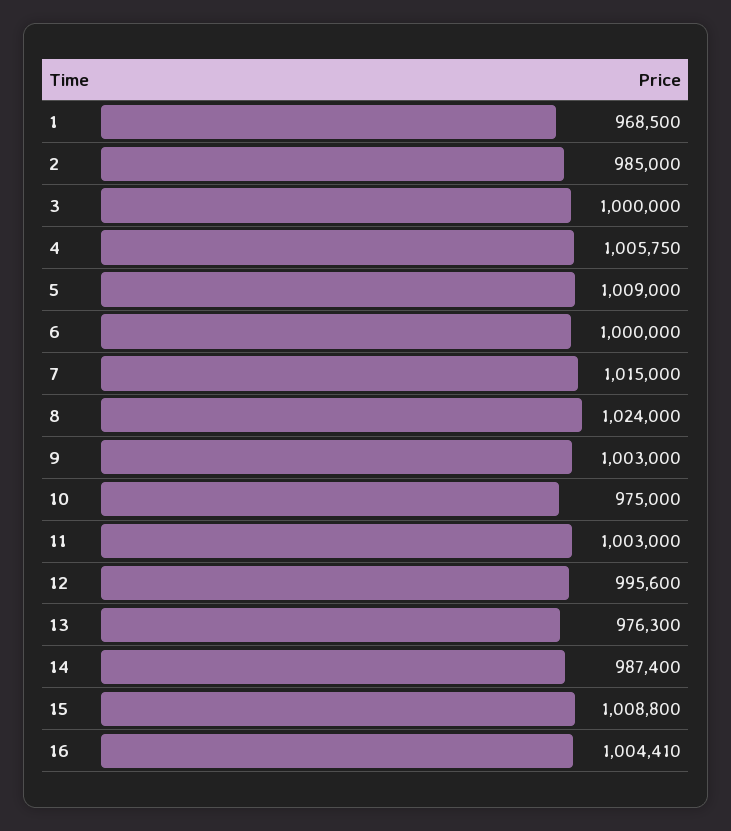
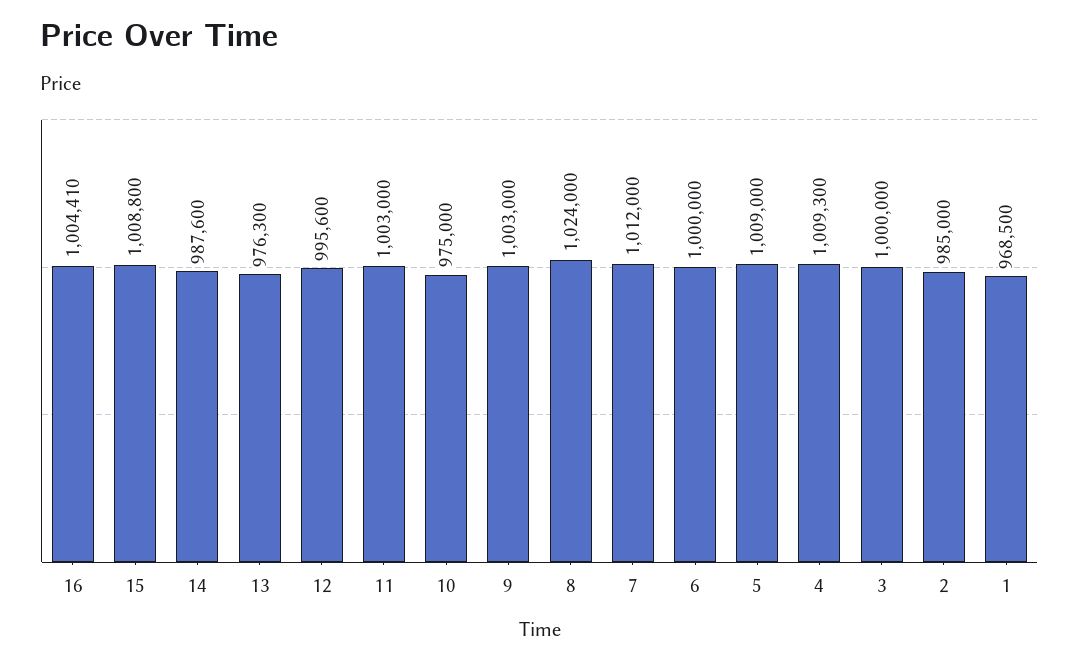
4: 1005750 -> 1009300
7: 1015000 -> 1012000
14: 987400 -> 987600

